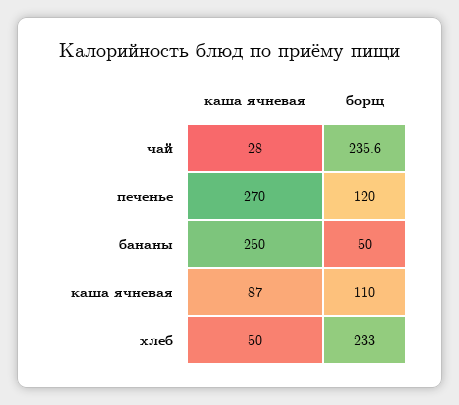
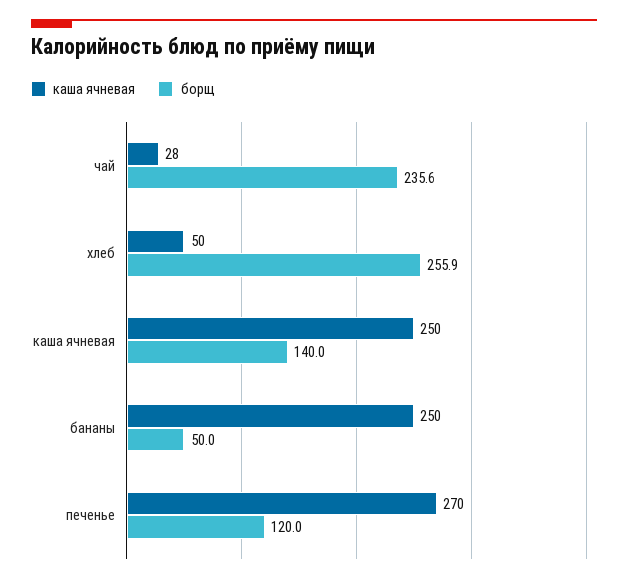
каша ячневая, каша ячневая: 87 -> 250
борщ, каша ячневая: 110 -> 140
борщ, хлеб: 233 -> 255.9

